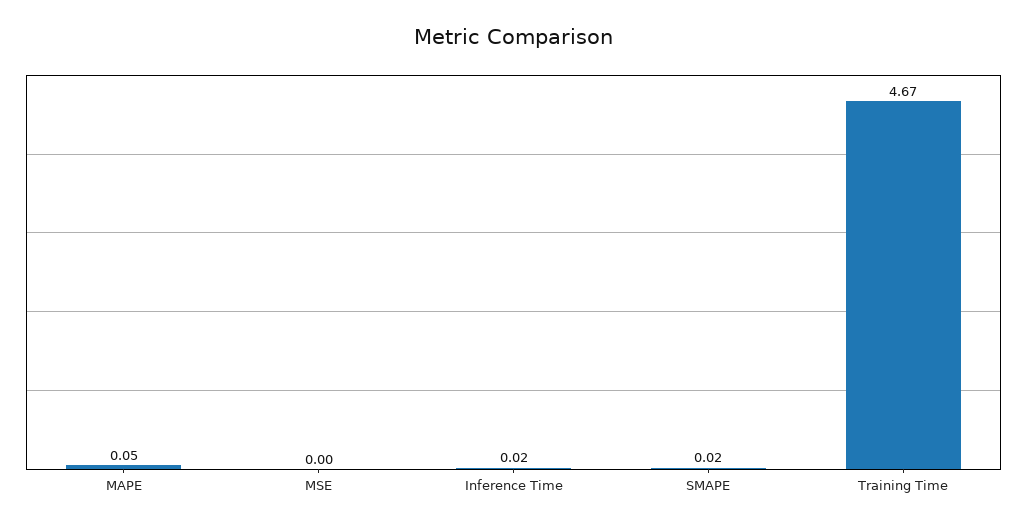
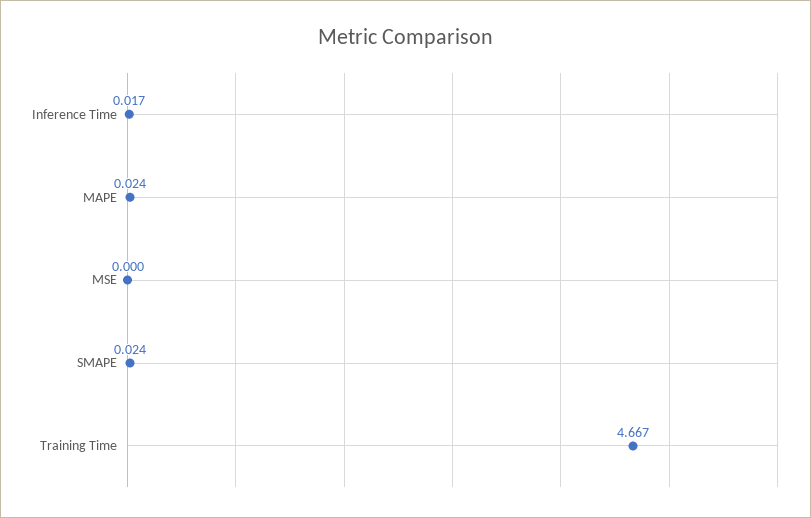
MAPE: 0.05 -> 0.024

